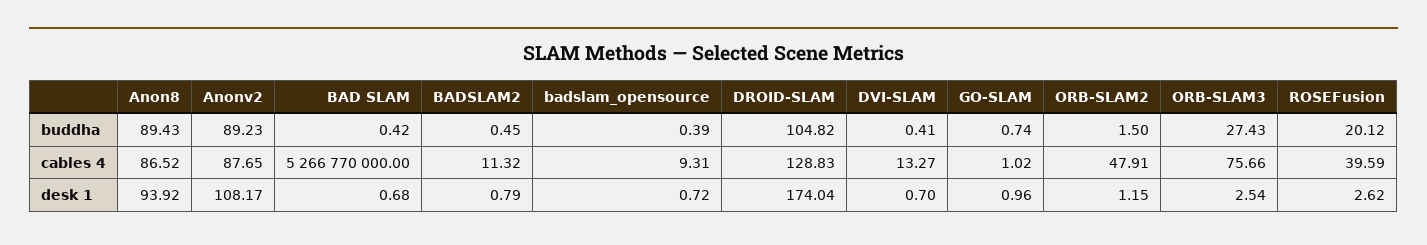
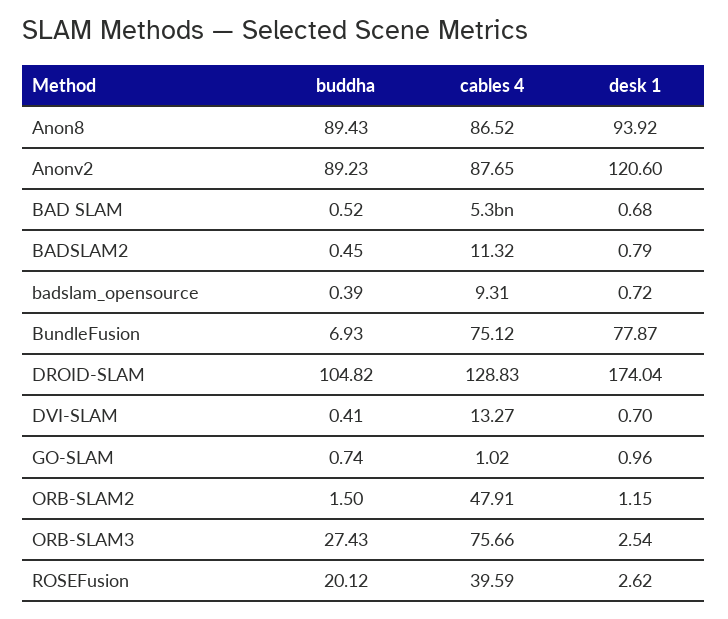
BAD SLAM, buddha: 0.42 -> 0.52
Anonv2, desk 1: 108.17 -> 120.6
BundleFusion, buddha: none -> 6.93
BundleFusion, cables 4: none -> 75.12
BundleFusion, desk 1: none -> 77.87

